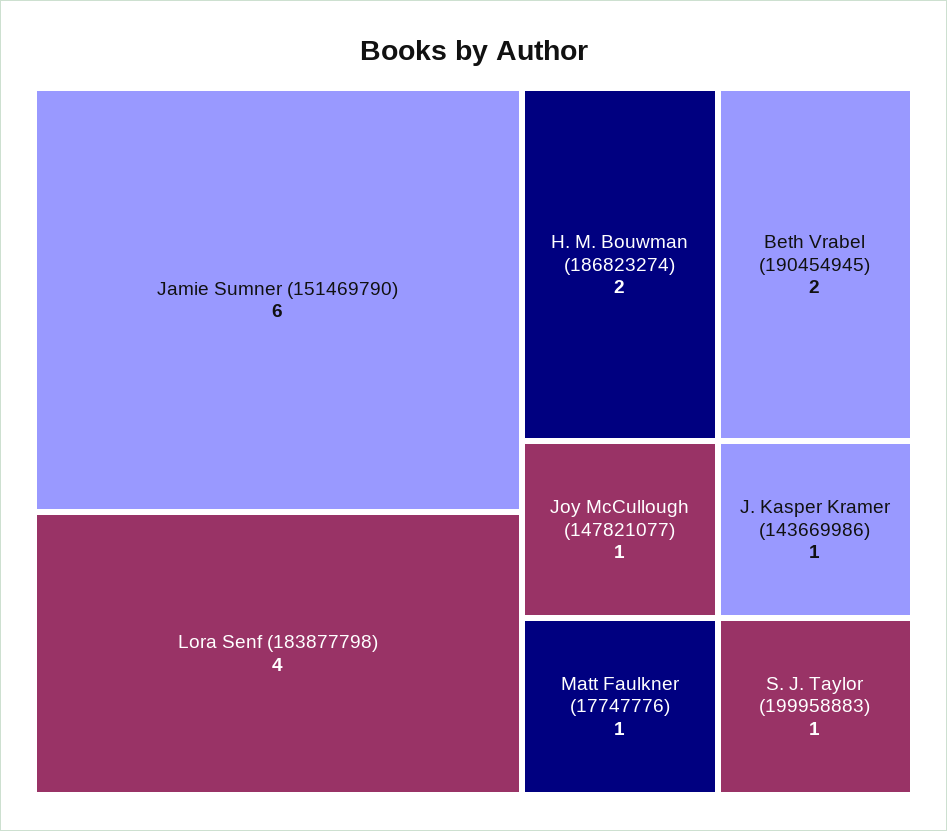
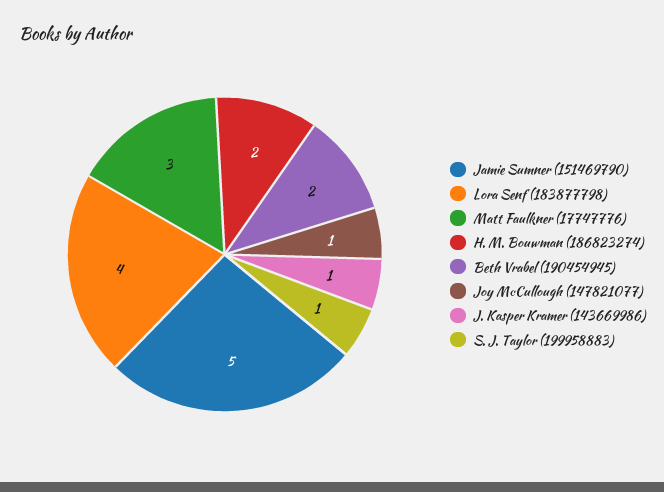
Jamie Sumner (151469790): 6 -> 5
Matt Faulkner (17747776): 1 -> 3

